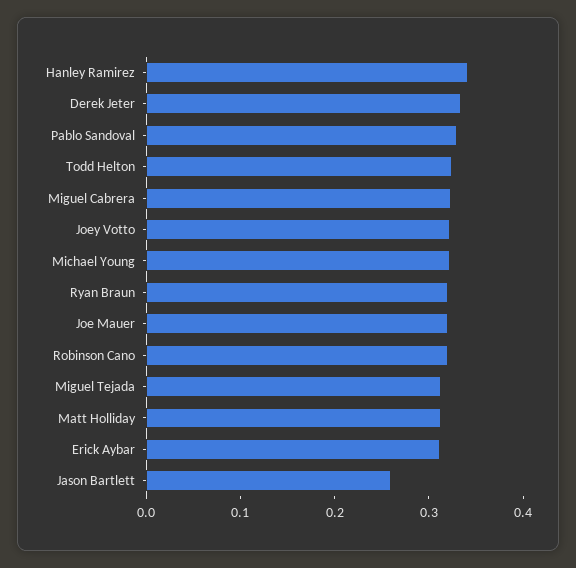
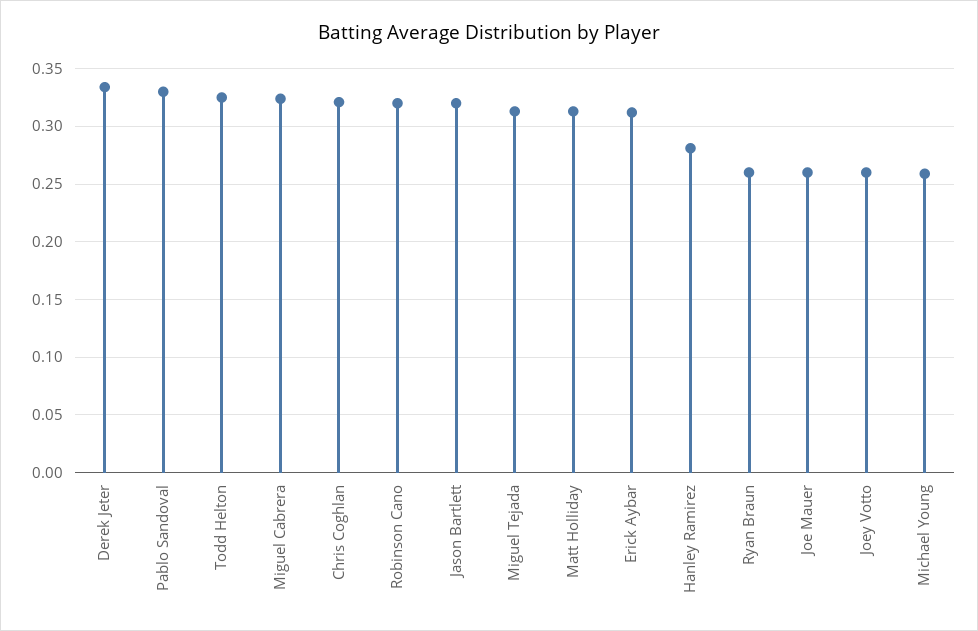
Hanley Ramirez: 0.34 -> 0.28
Joey Votto: 0.32 -> 0.26
Michael Young: 0.32 -> 0.26
Ryan Braun: 0.32 -> 0.26
Joe Mauer: 0.32 -> 0.26
Jason Bartlett: 0.26 -> 0.32
Chris Coghlan: none -> 0.32

